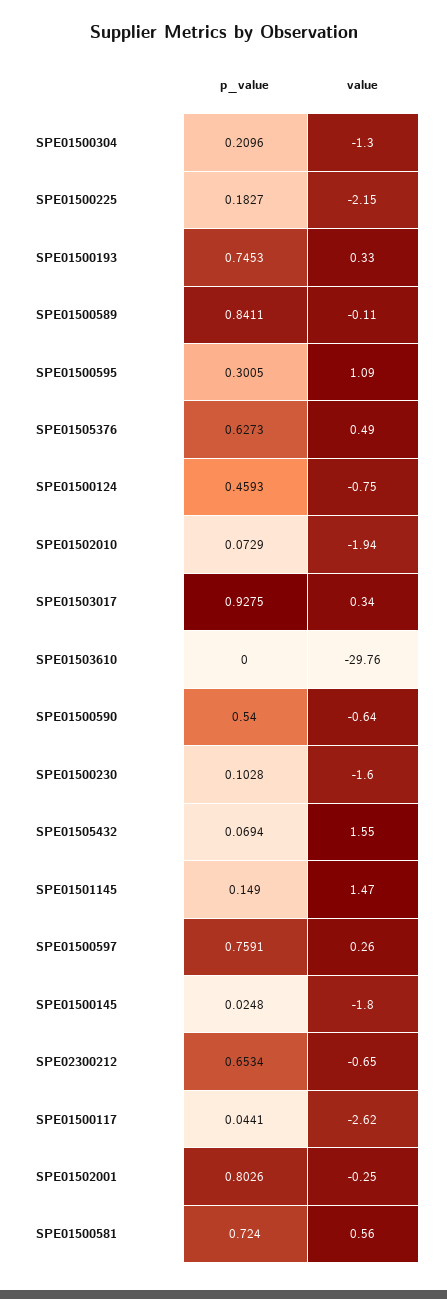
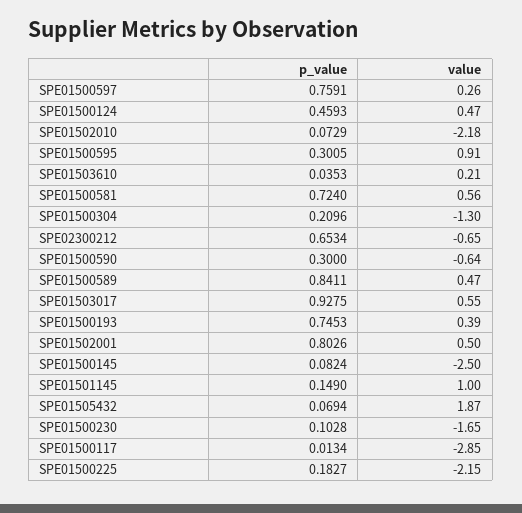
value, SPE01500193: 0.33 -> 0.39
value, SPE01500589: -0.11 -> 0.47
value, SPE01500595: 1.09 -> 0.91
p_value, SPE01505376: 0.6273 -> none
value, SPE01505376: 0.49 -> none
value, SPE01500124: -0.75 -> 0.47
value, SPE01502010: -1.94 -> -2.18
value, SPE01503017: 0.34 -> 0.55
p_value, SPE01503610: 0 -> 0.0353
value, SPE01503610: -29.76 -> 0.21
p_value, SPE01500590: 0.54 -> 0.3
value, SPE01500230: -1.6 -> -1.65
value, SPE01505432: 1.55 -> 1.87
value, SPE01501145: 1.47 -> 1
p_value, SPE01500145: 0.0248 -> 0.0824
value, SPE01500145: -1.8 -> -2.5
p_value, SPE01500117: 0.0441 -> 0.0134
value, SPE01500117: -2.62 -> -2.85
value, SPE01502001: -0.25 -> 0.5

